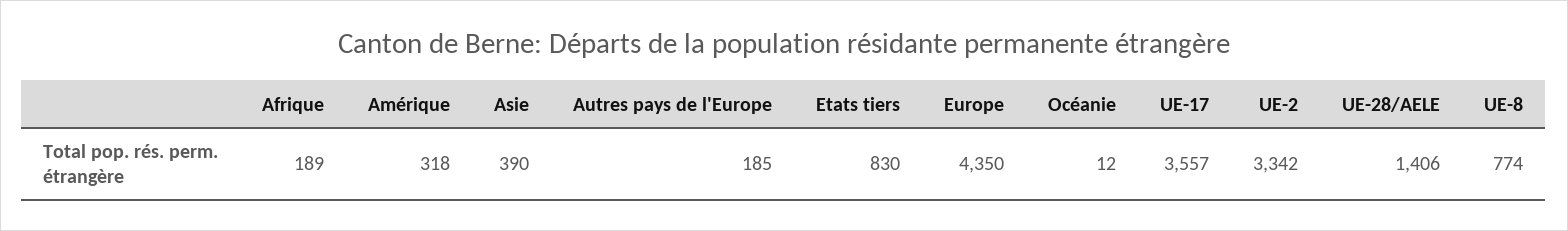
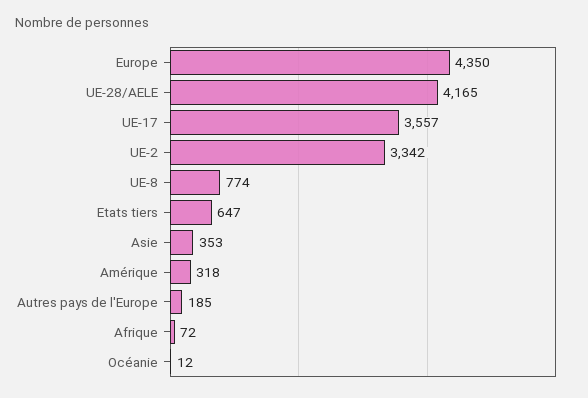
Afrique: 189 -> 72
Asie: 390 -> 353
Etats tiers: 830 -> 647
UE-28/AELE: 1406 -> 4165

